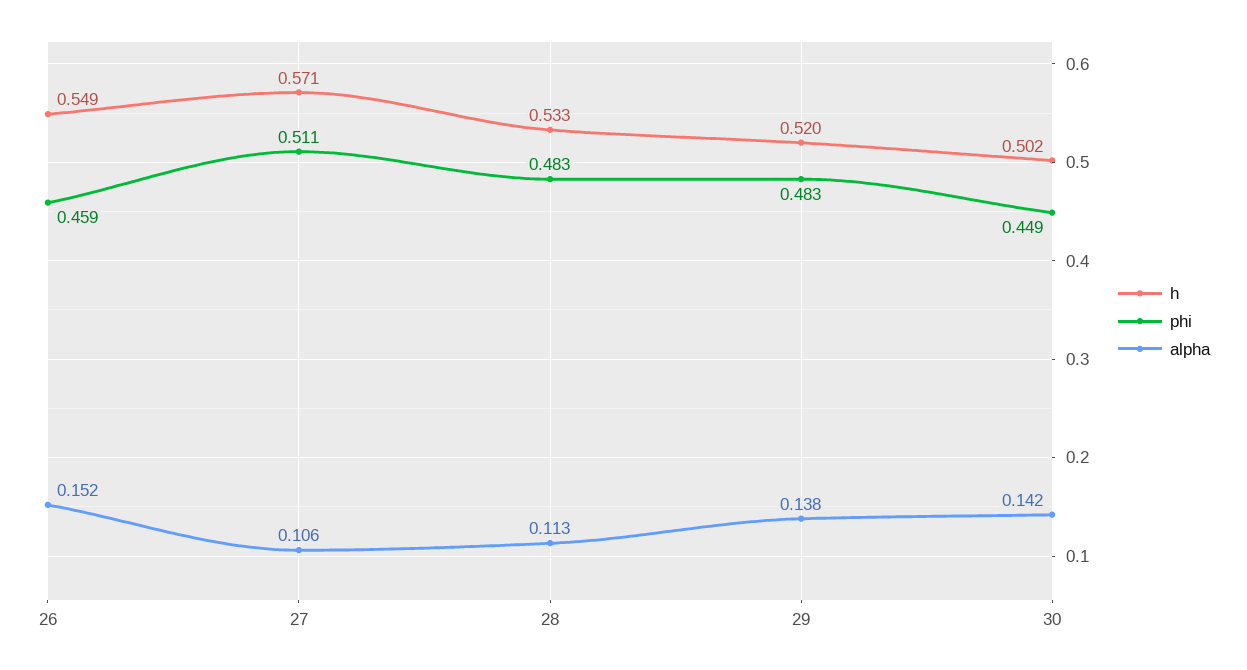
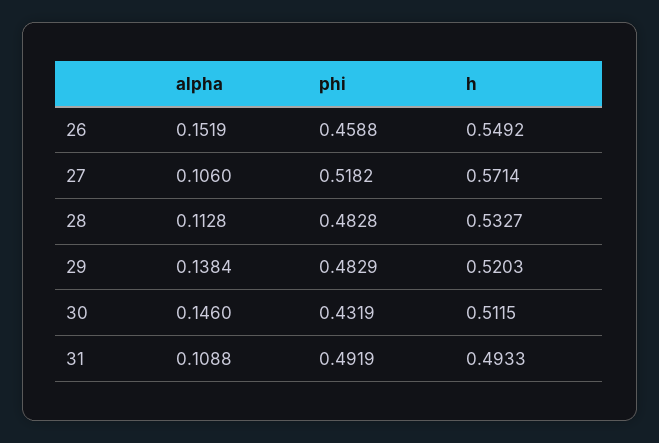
phi, 27: 0.511 -> 0.5182
h, 30: 0.502 -> 0.5115
phi, 30: 0.449 -> 0.4319
alpha, 30: 0.142 -> 0.146
alpha, 31: none -> 0.1088
phi, 31: none -> 0.4919
h, 31: none -> 0.4933

